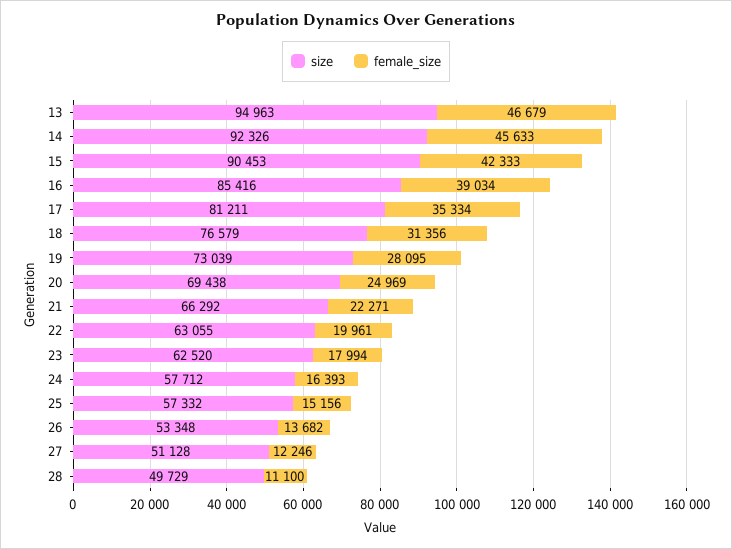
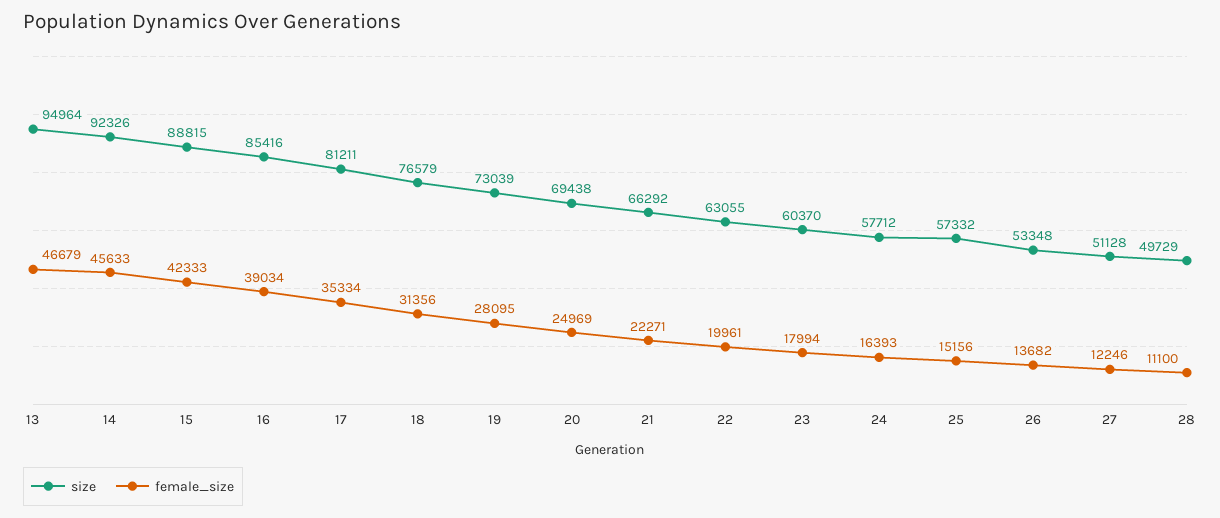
size, 13: 94963 -> 94964
size, 15: 90453 -> 88815
size, 23: 62520 -> 60370

